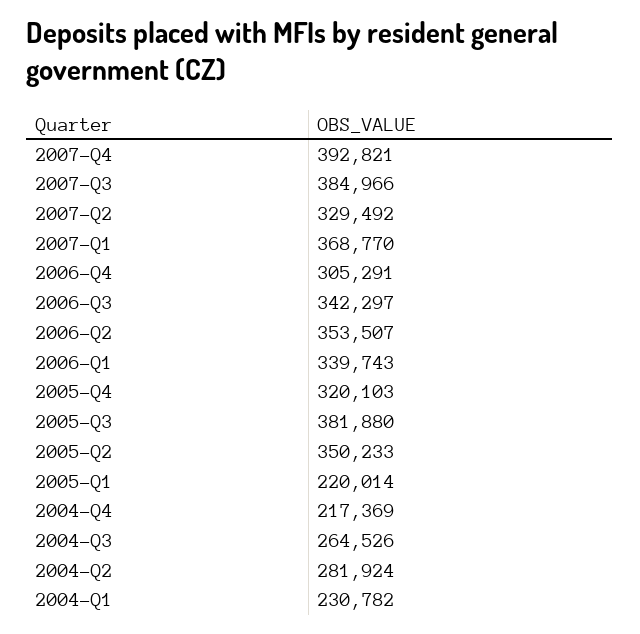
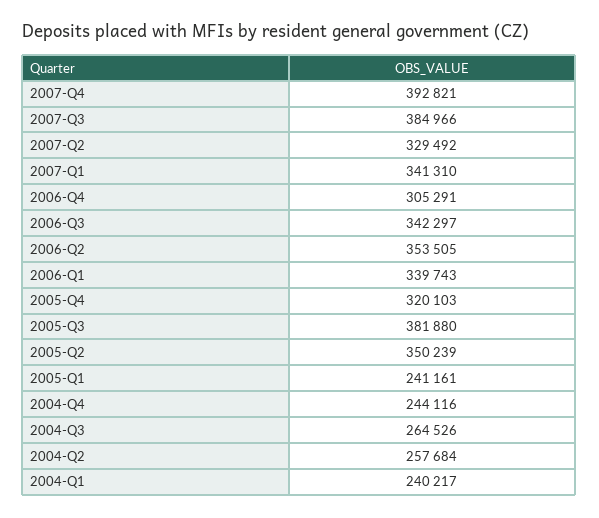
2007-Q1: 368770 -> 341310
2006-Q2: 353507 -> 353505
2005-Q2: 350233 -> 350239
2005-Q1: 220014 -> 241161
2004-Q4: 217369 -> 244116
2004-Q2: 281924 -> 257684
2004-Q1: 230782 -> 240217

